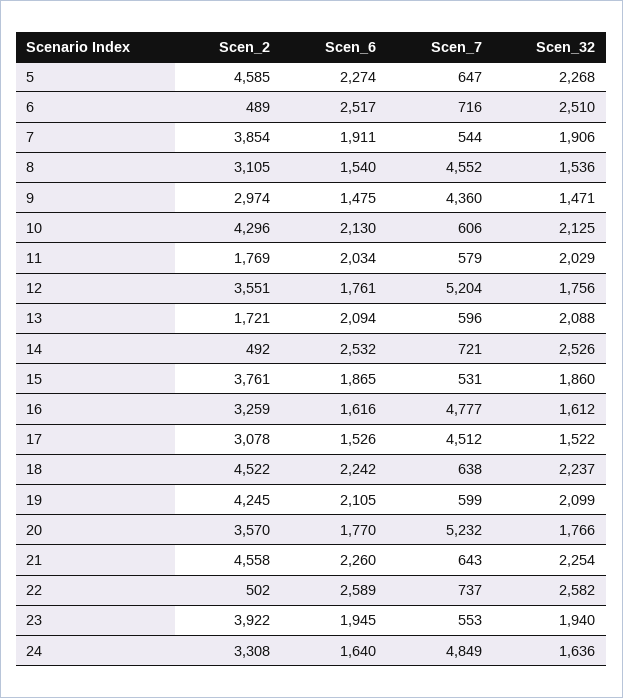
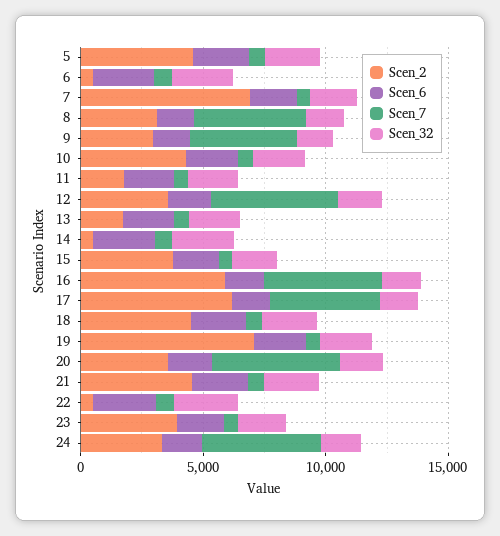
Scen_2, 7: 3854 -> 7000
Scen_2, 16: 3259 -> 6000
Scen_2, 17: 3078 -> 6000
Scen_2, 19: 4245 -> 7000

